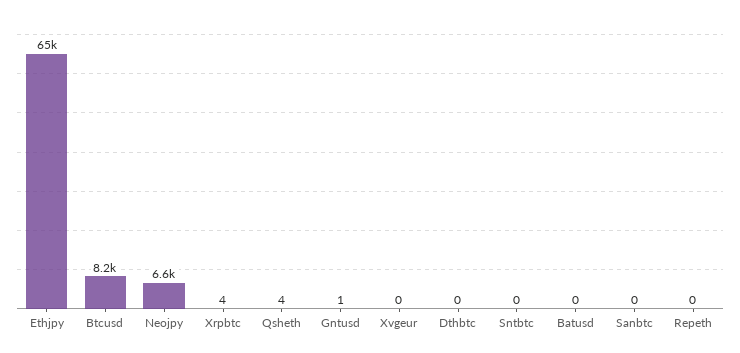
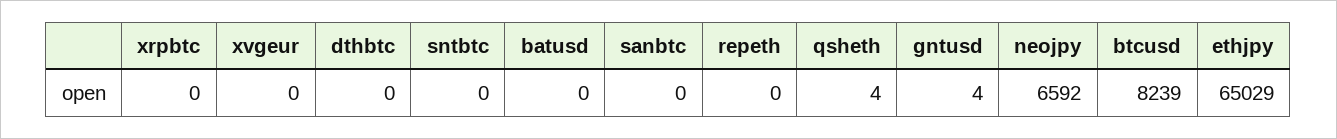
Xrpbtc: 4 -> 0
Gntusd: 1 -> 4

